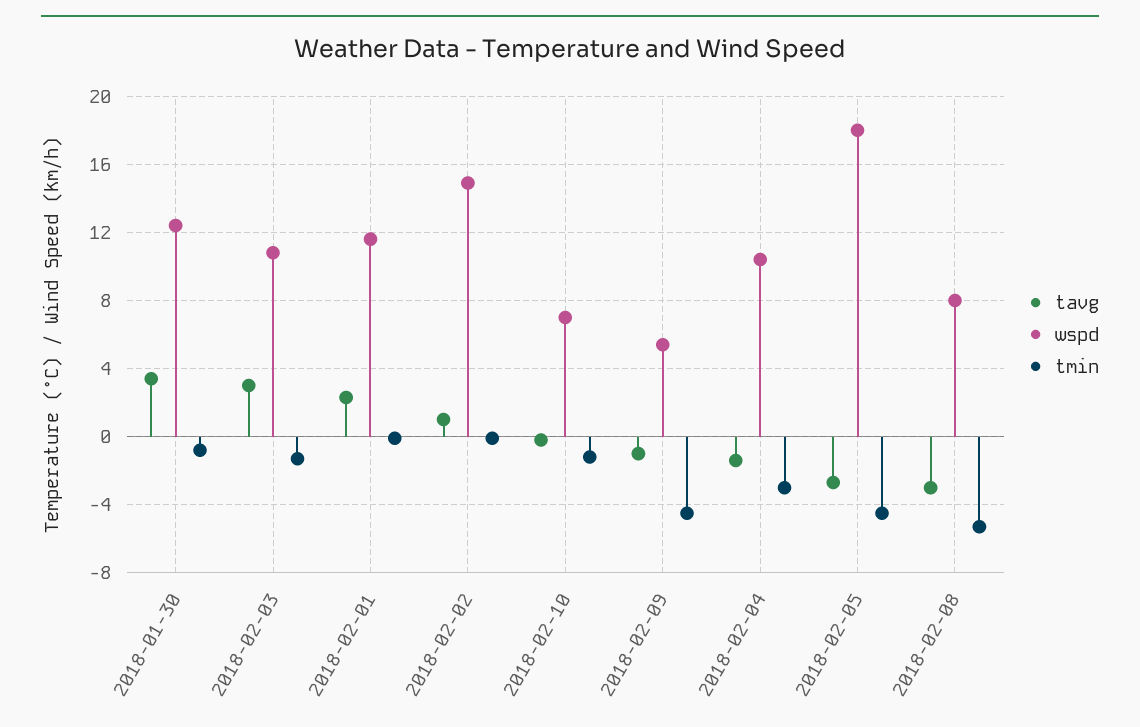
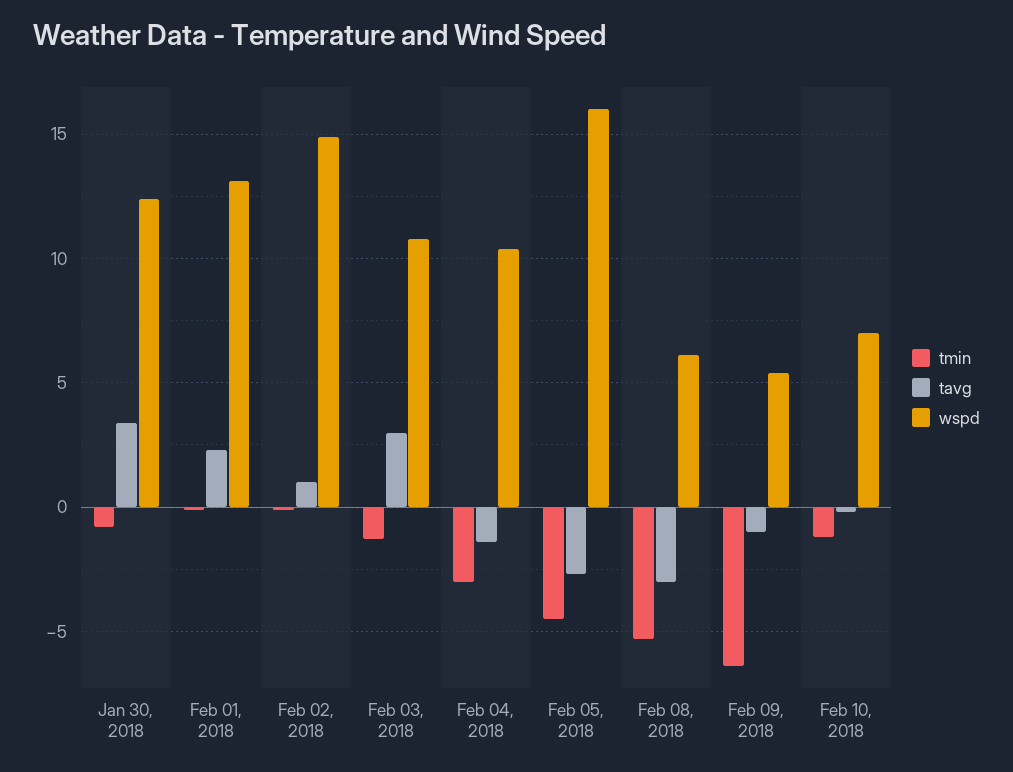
wspd, 2018-02-01: 11.5 -> 13
tmin, 2018-02-09: -4.5 -> -6.5
wspd, 2018-02-05: 18 -> 16
wspd, 2018-02-08: 8 -> 6

